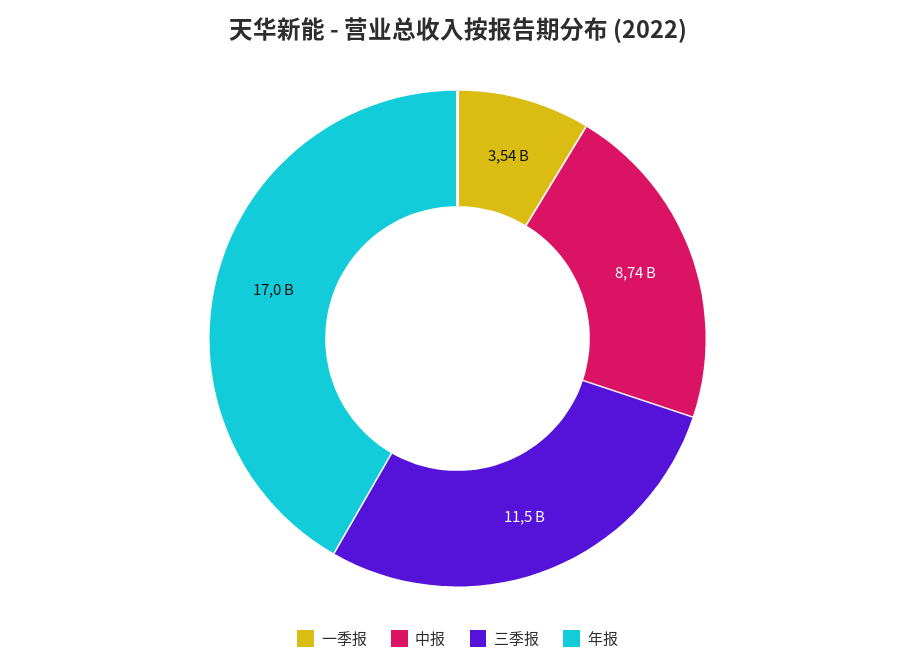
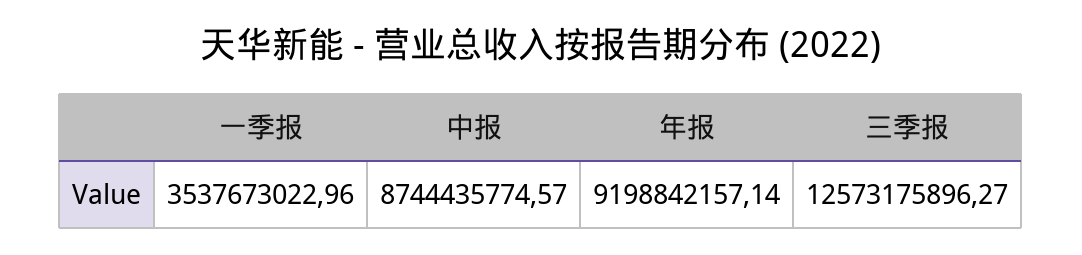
三季报: 11500000000 -> 12573175896.27
年报: 17000000000 -> 9198842157.14

